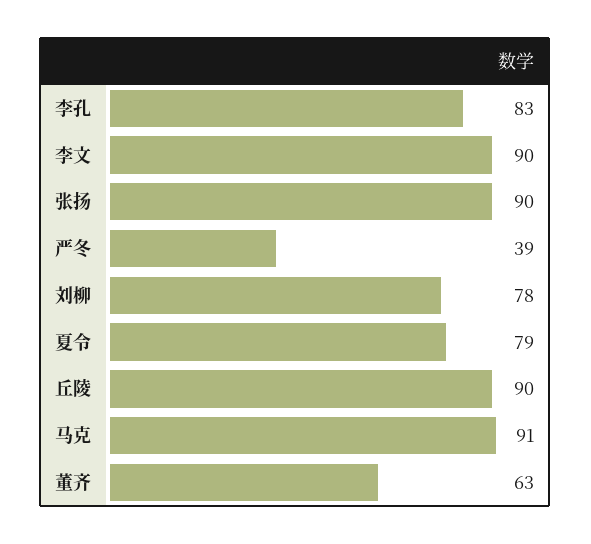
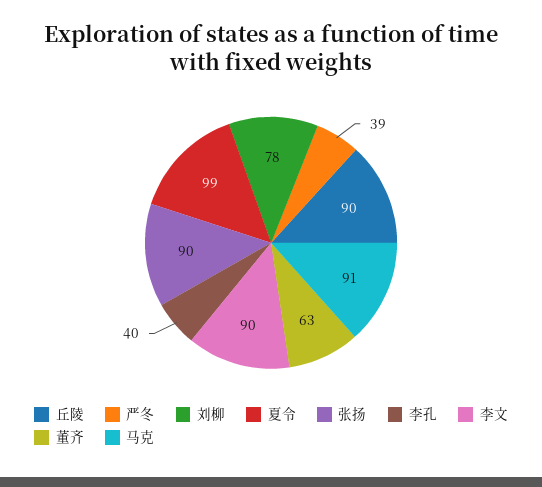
李孔: 83 -> 40
夏令: 79 -> 99

